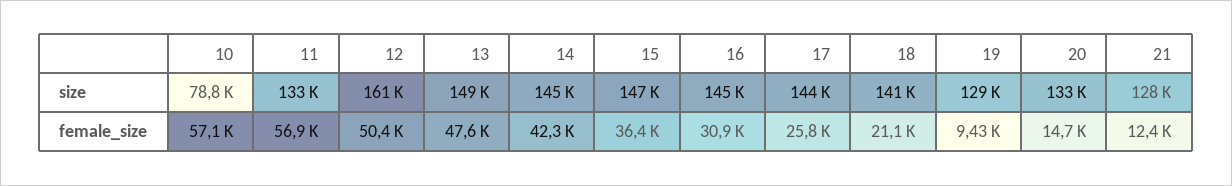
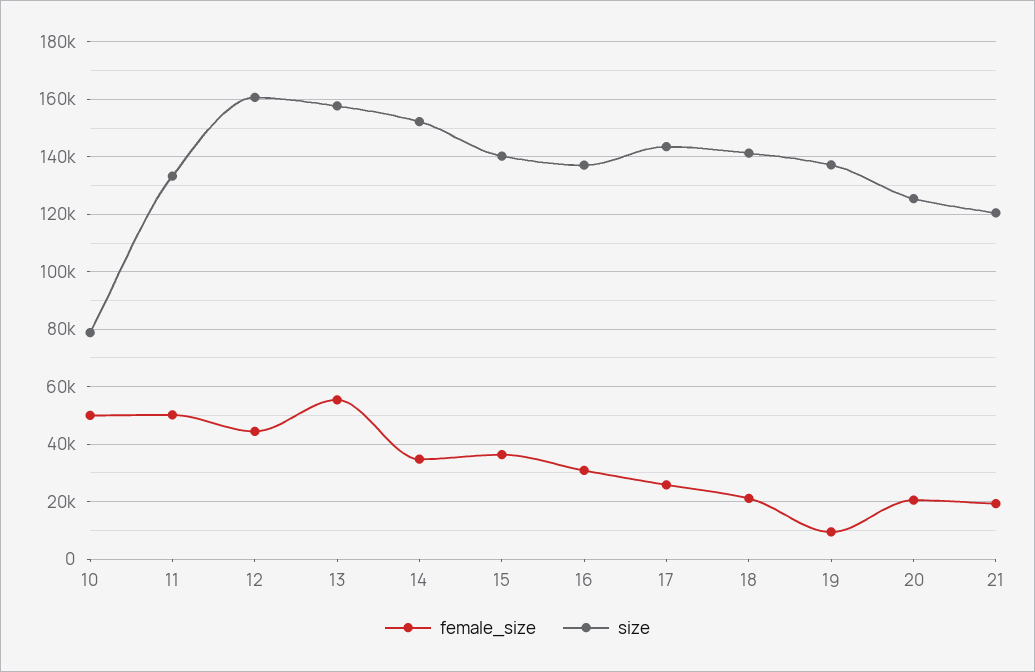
size, 13: 149000 -> 157500
size, 14: 145000 -> 152500
size, 15: 147000 -> 140000
size, 16: 145000 -> 137500
size, 19: 129000 -> 137500
size, 20: 133000 -> 125000
size, 21: 128000 -> 120000
female_size, 10: 57100 -> 50000
female_size, 11: 56900 -> 50000
female_size, 12: 50400 -> 45000
female_size, 13: 47600 -> 55000
female_size, 14: 42300 -> 35000
female_size, 20: 14700 -> 20000
female_size, 21: 12400 -> 20000

